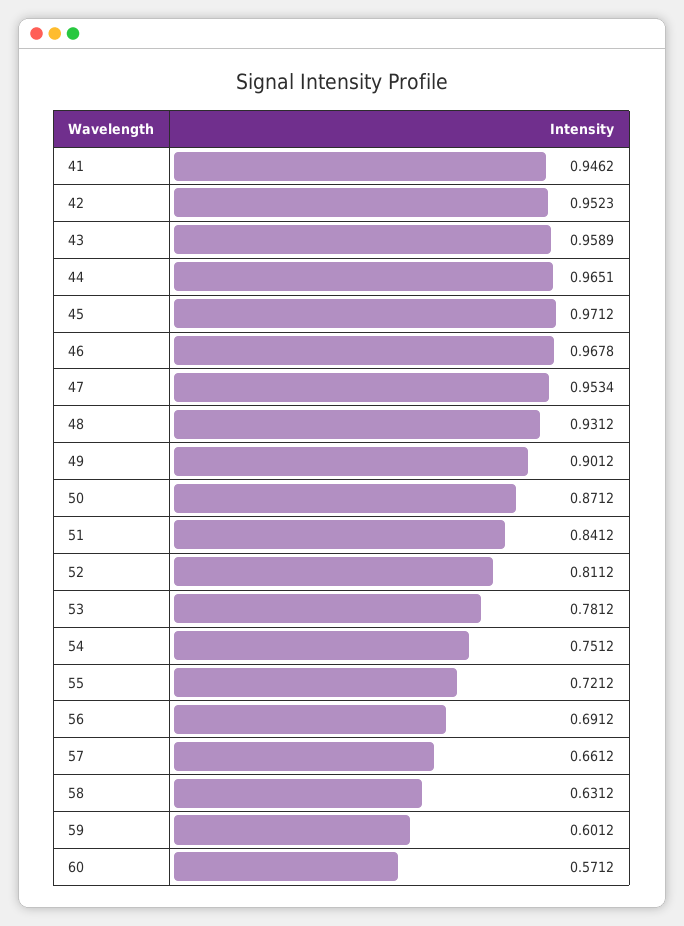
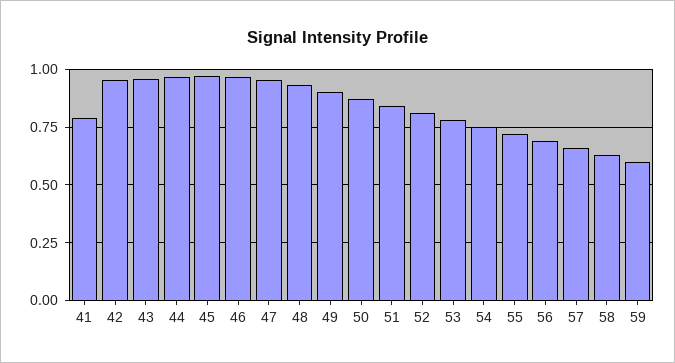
41: 0.9462 -> 0.8
60: 0.5712 -> none

